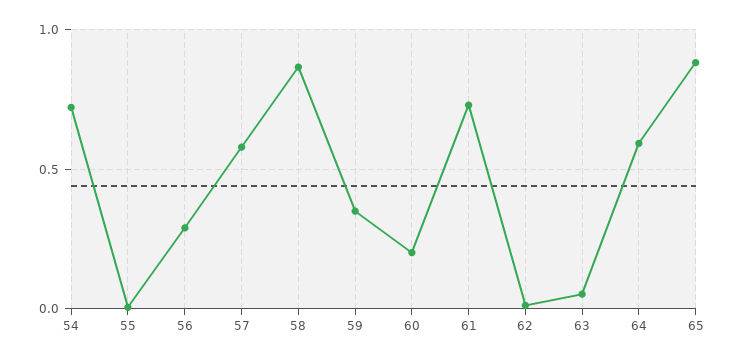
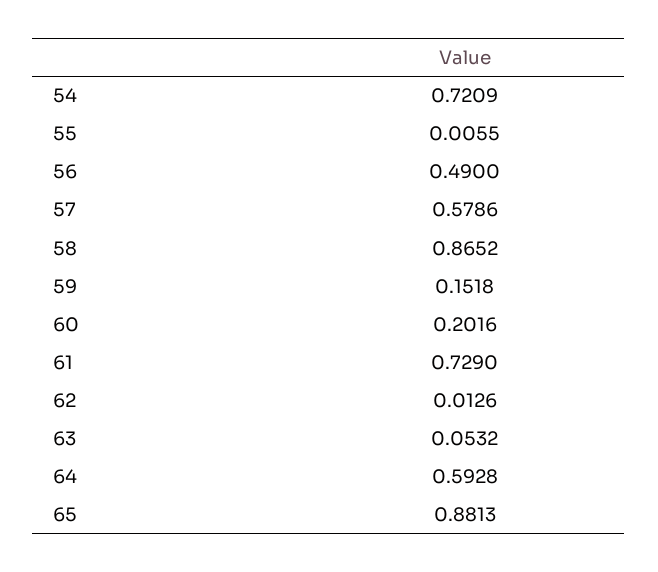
56: 0.3 -> 0.49
59: 0.35 -> 0.1518

